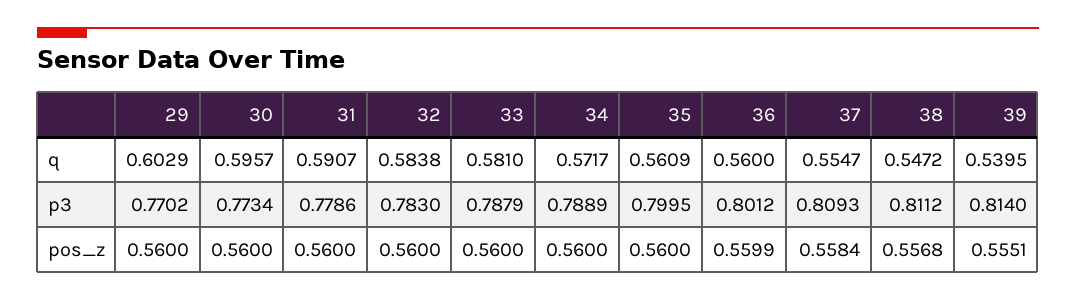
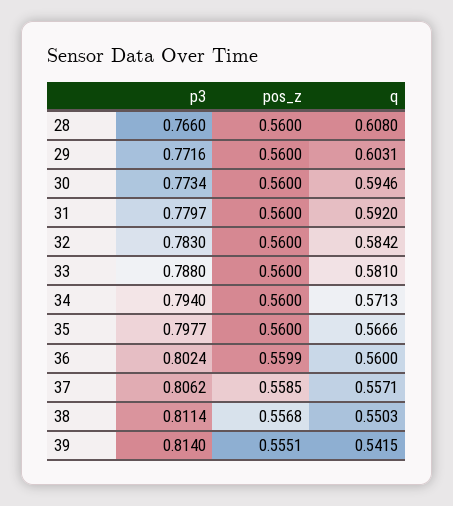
29, q: 0.6029 -> 0.6031
30, q: 0.5957 -> 0.5946
31, q: 0.5907 -> 0.592
32, q: 0.5838 -> 0.5842
34, q: 0.5717 -> 0.5713
35, q: 0.5609 -> 0.5666
37, q: 0.5547 -> 0.5571
38, q: 0.5472 -> 0.5503
39, q: 0.5395 -> 0.5415
29, p3: 0.7702 -> 0.7716
31, p3: 0.7786 -> 0.7797
33, p3: 0.7879 -> 0.788
34, p3: 0.7889 -> 0.794
35, p3: 0.7995 -> 0.7977
36, p3: 0.8012 -> 0.8024
37, p3: 0.8093 -> 0.8062
38, p3: 0.8112 -> 0.8114
37, pos_z: 0.5584 -> 0.5585
28, p3: none -> 0.766
28, pos_z: none -> 0.56
28, q: none -> 0.608

